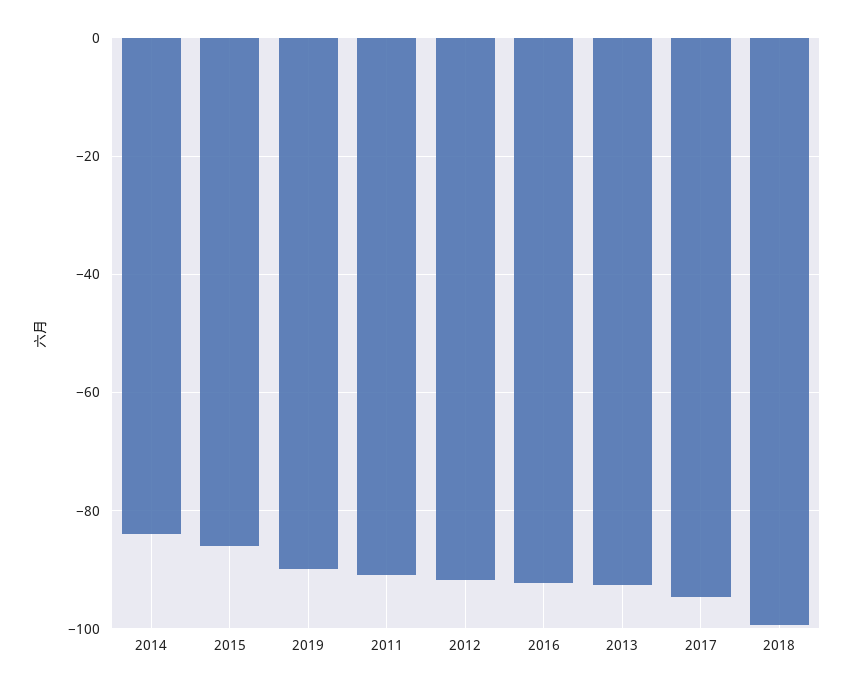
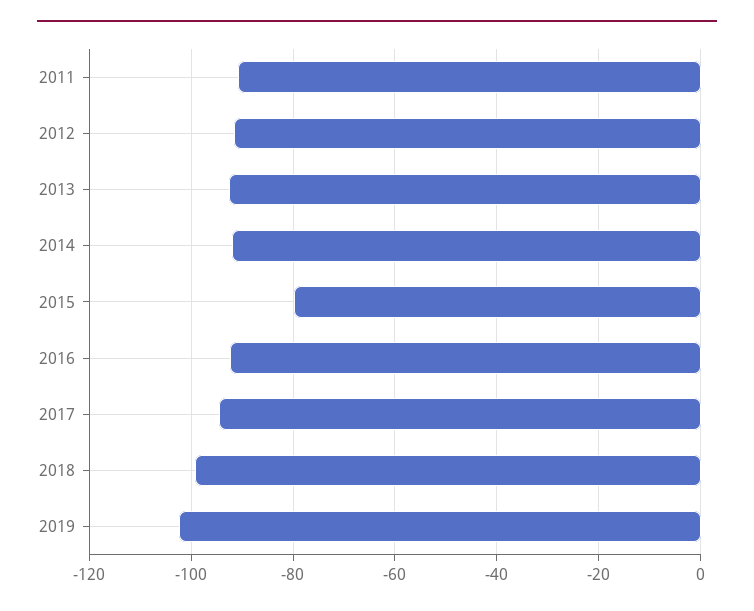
2014: -84 -> -92
2015: -86 -> -80
2019: -90 -> -102

